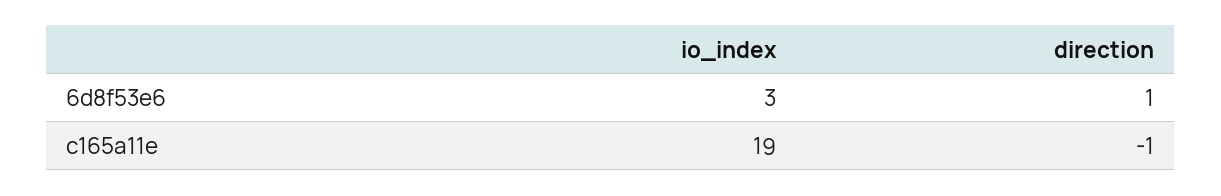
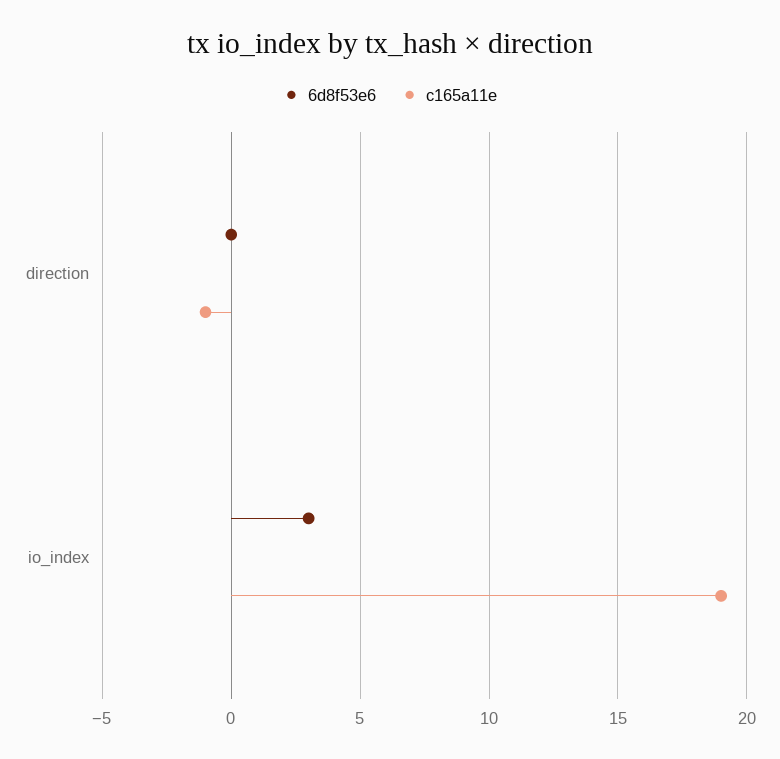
6d8f53e6, direction: 1 -> 0

